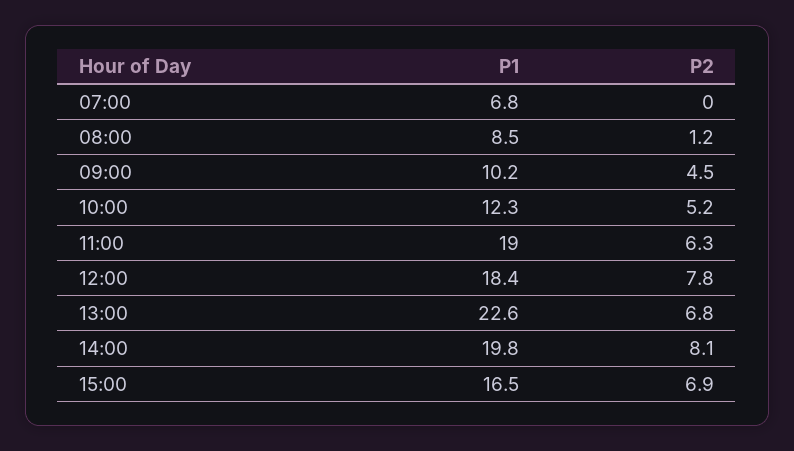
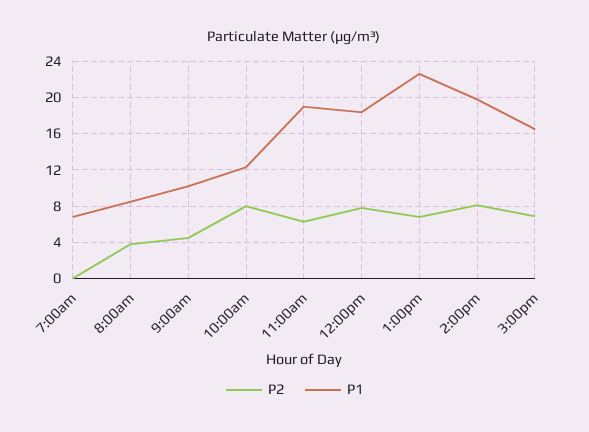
P2, 08:00: 1.2 -> 4
P2, 10:00: 5.2 -> 8

